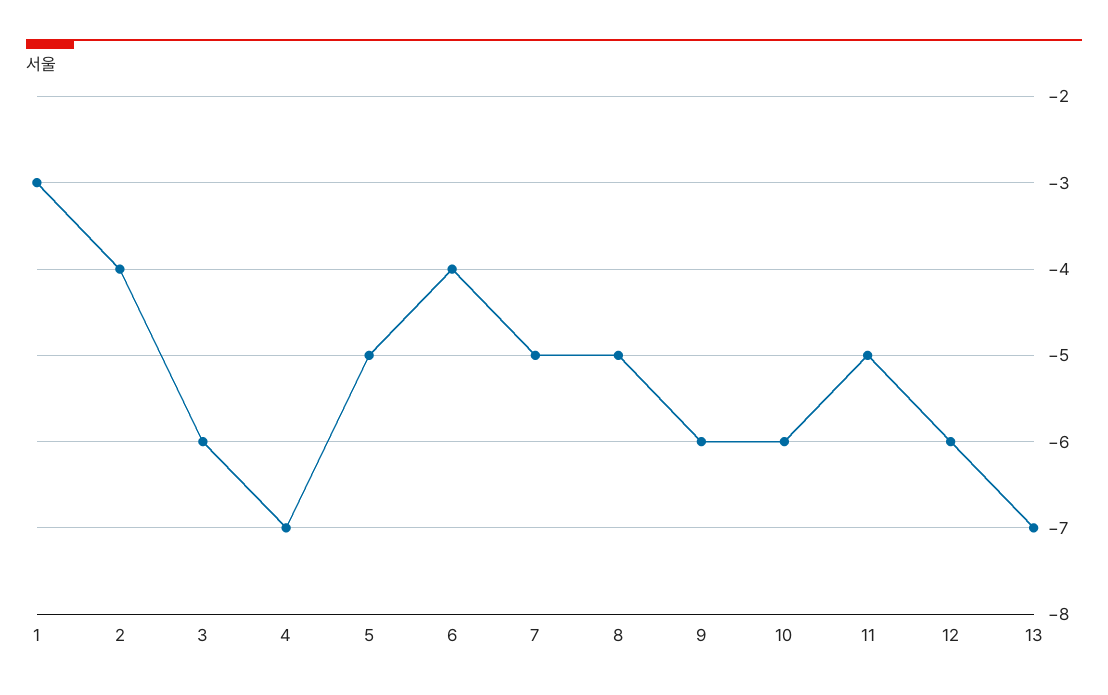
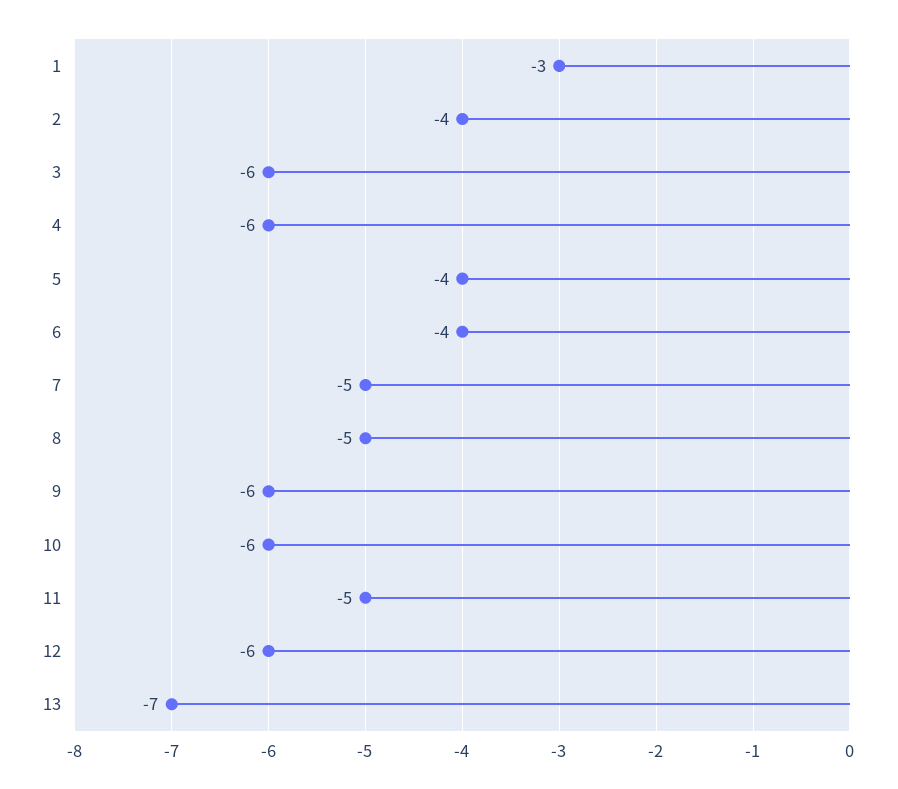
4: -7 -> -6
5: -5 -> -4

